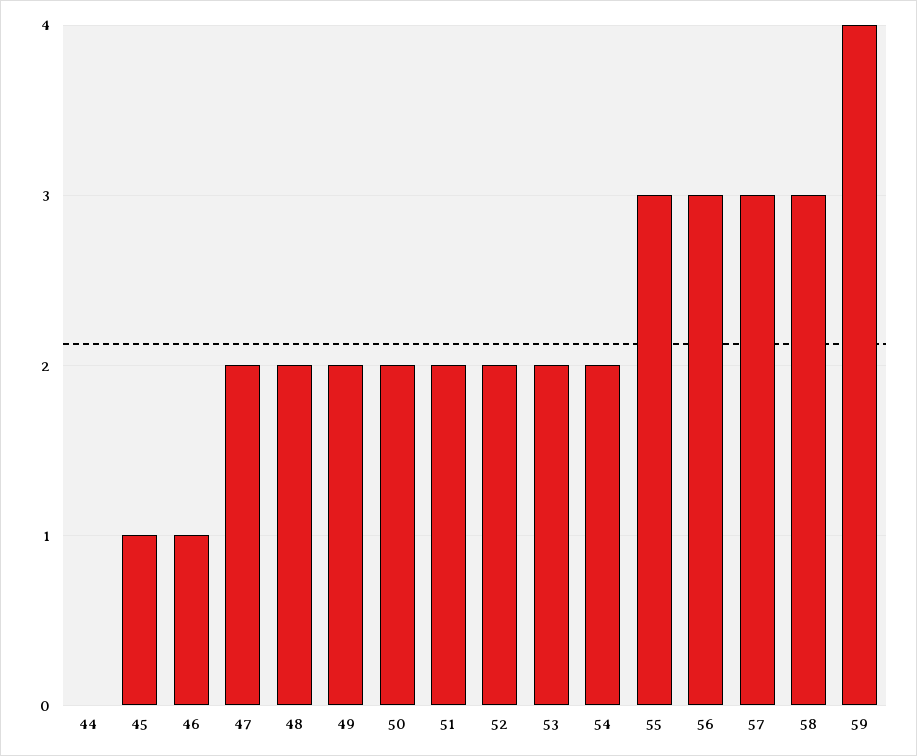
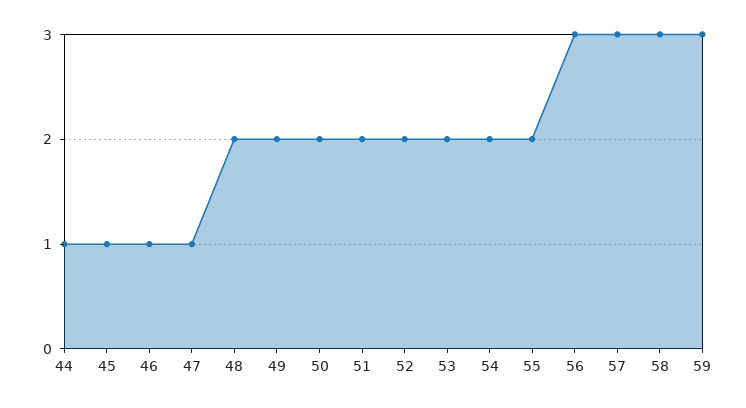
44: 0 -> 1
47: 2 -> 1
55: 3 -> 2
59: 4 -> 3

